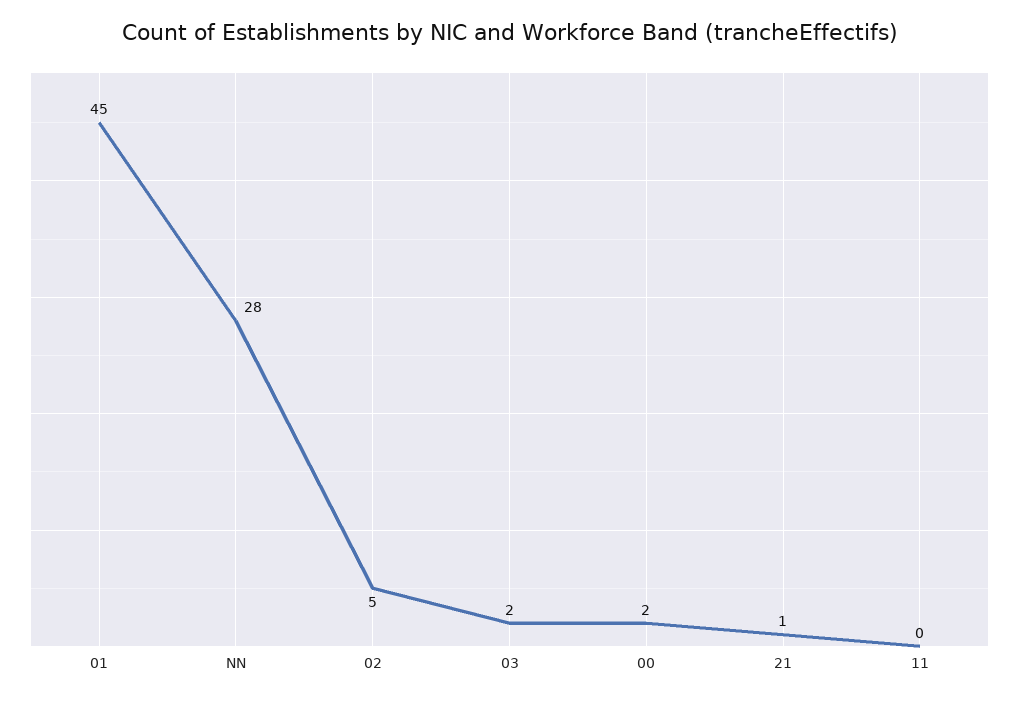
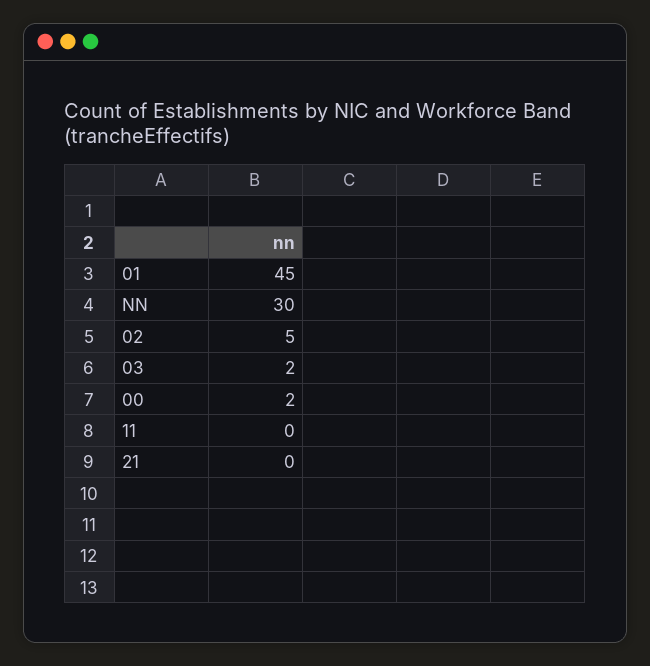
NN: 28 -> 30
21: 1 -> 0

